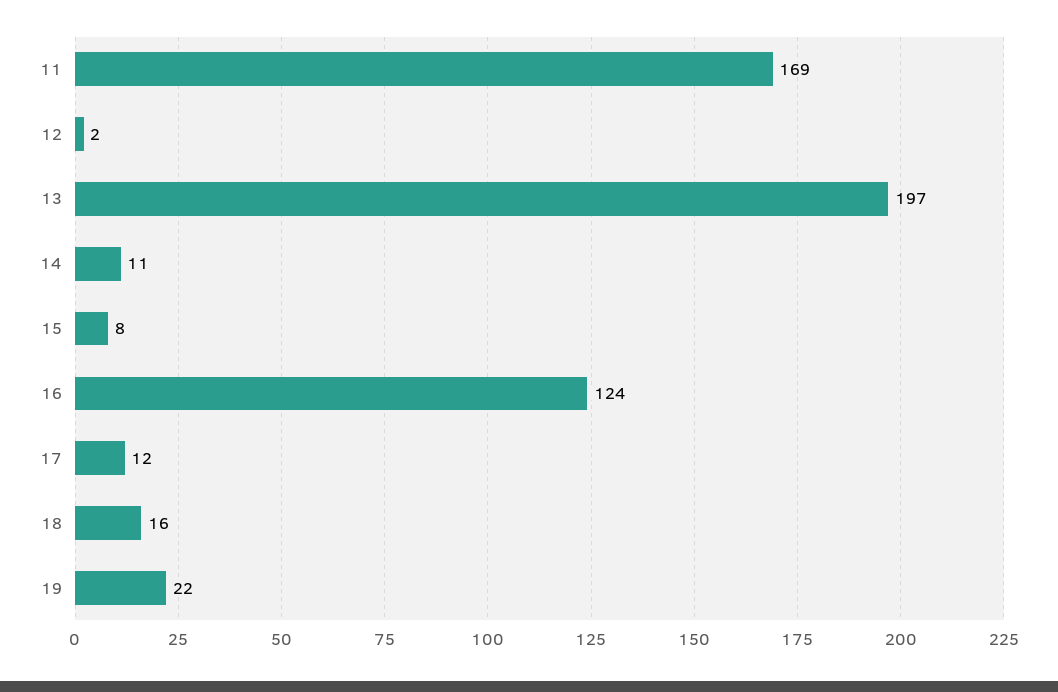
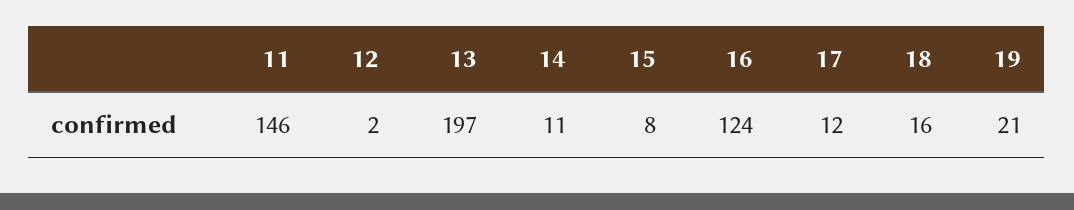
11: 169 -> 146
19: 22 -> 21

